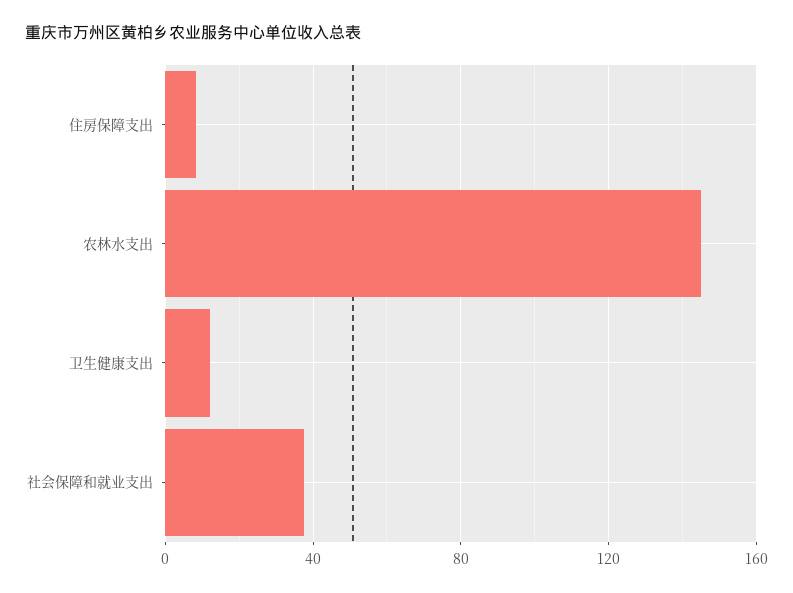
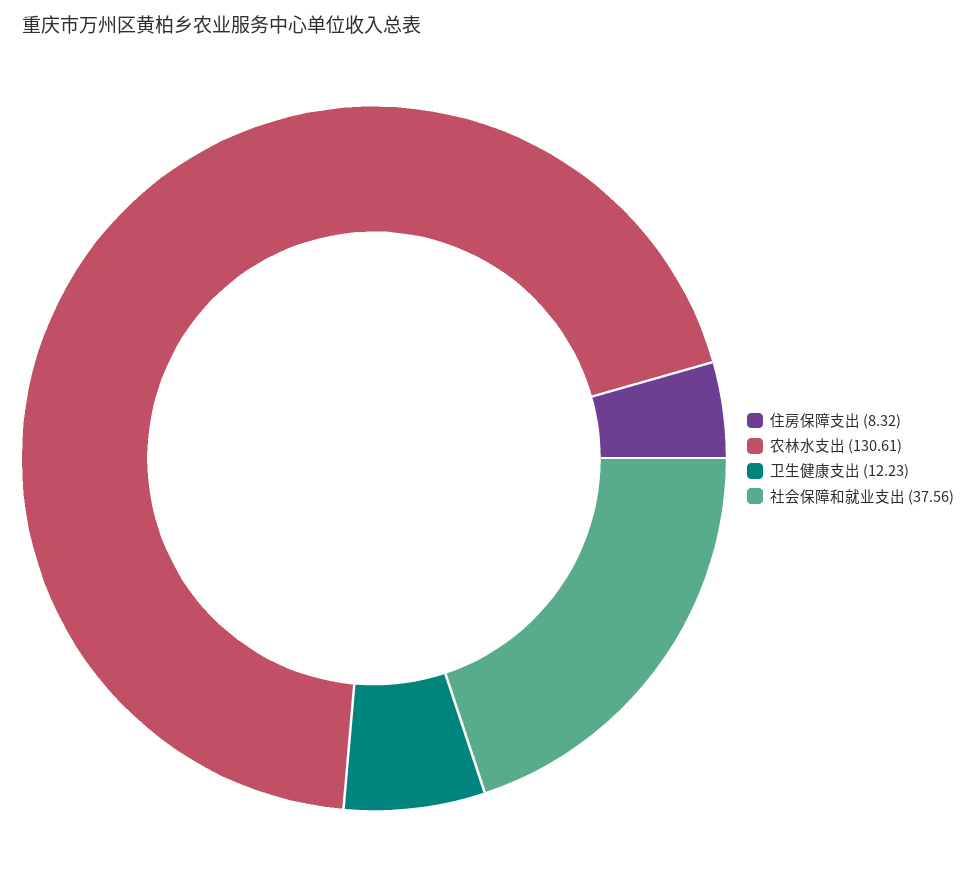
农林水支出: 145 -> 130.61

